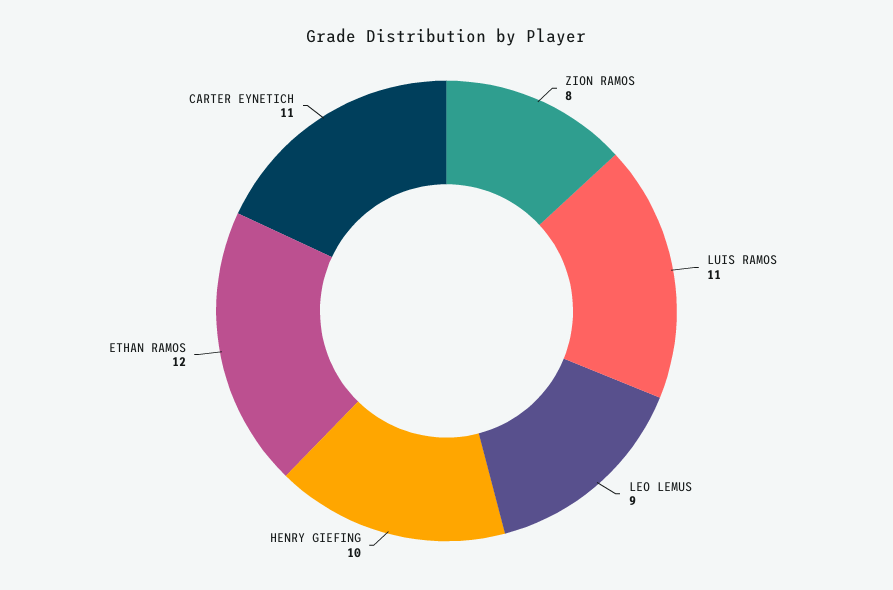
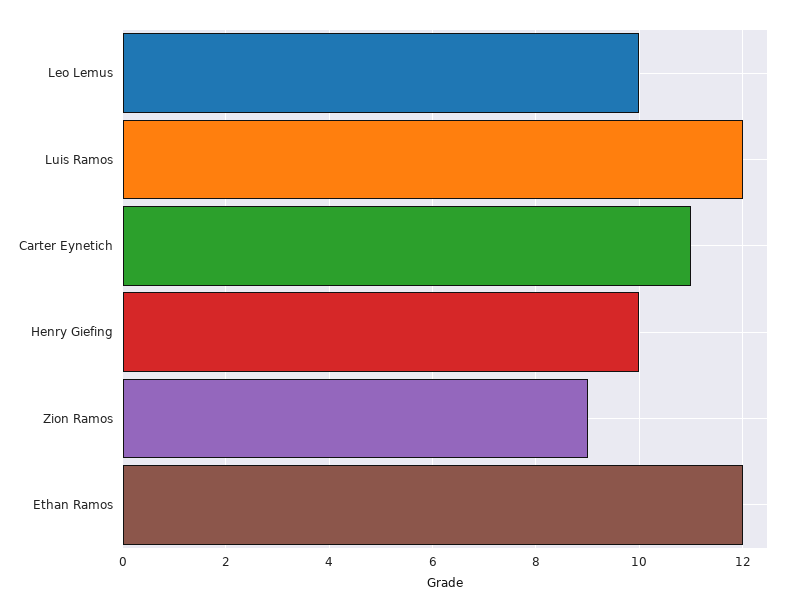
ZION RAMOS: 8 -> 9
LUIS RAMOS: 11 -> 12
LEO LEMUS: 9 -> 10

